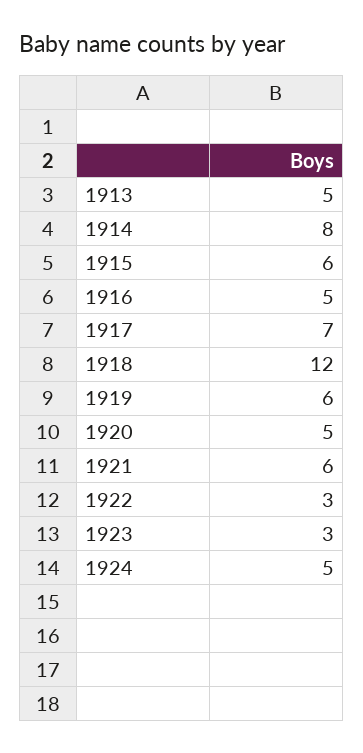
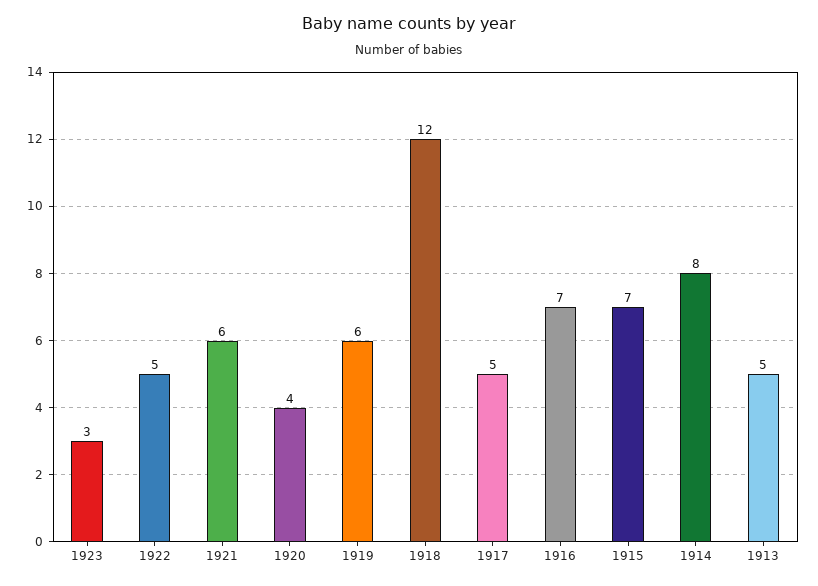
1915: 6 -> 7
1916: 5 -> 7
1917: 7 -> 5
1920: 5 -> 4
1922: 3 -> 5
1924: 5 -> none

